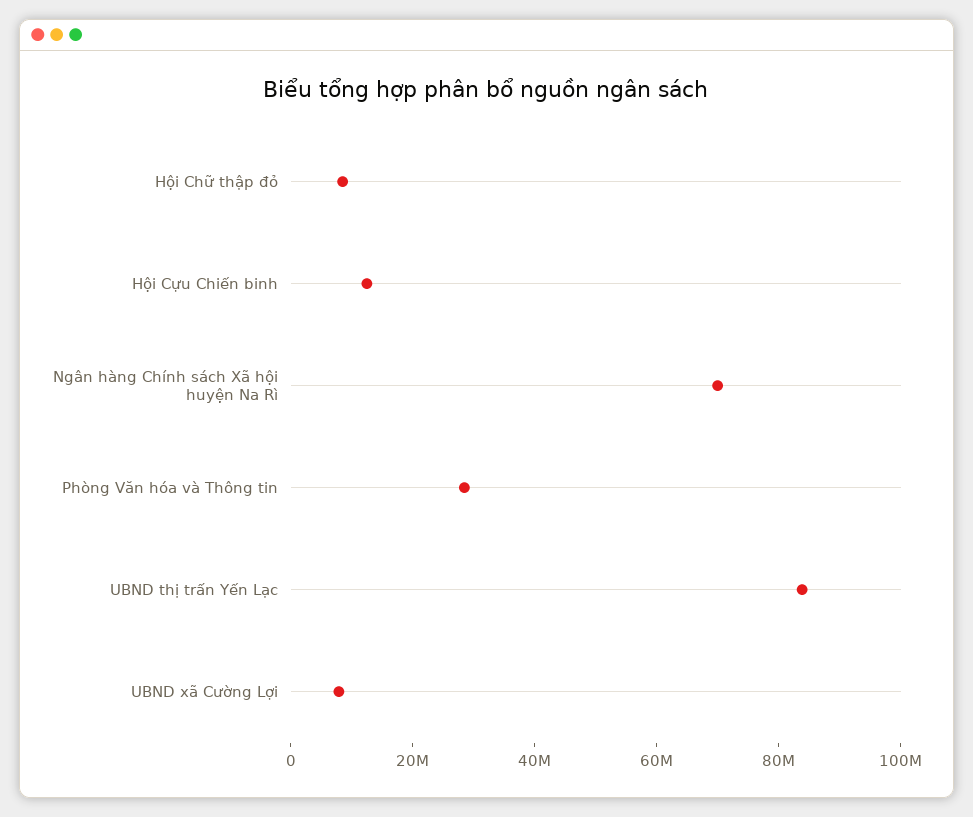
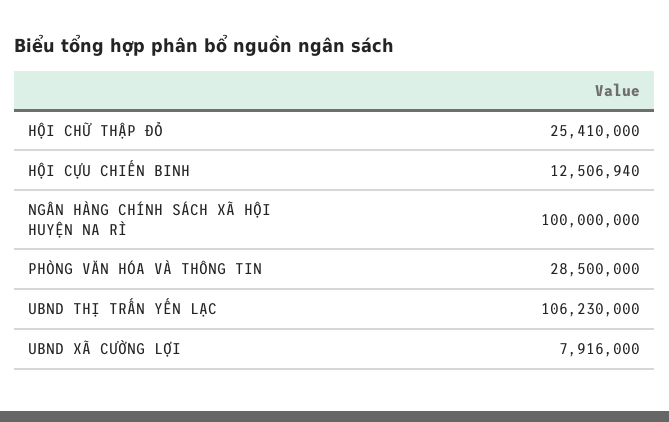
Hội Chữ thập đỏ: 10000000 -> 25410000
Ngân hàng Chính sách Xã hội huyện Na Rì: 70000000 -> 100000000
UBND thị trấn Yến Lạc: 85000000 -> 106230000

